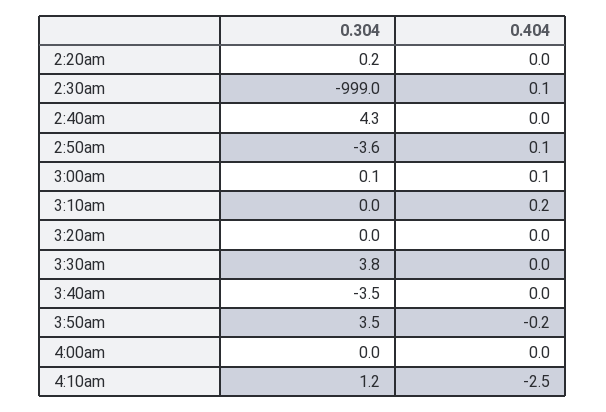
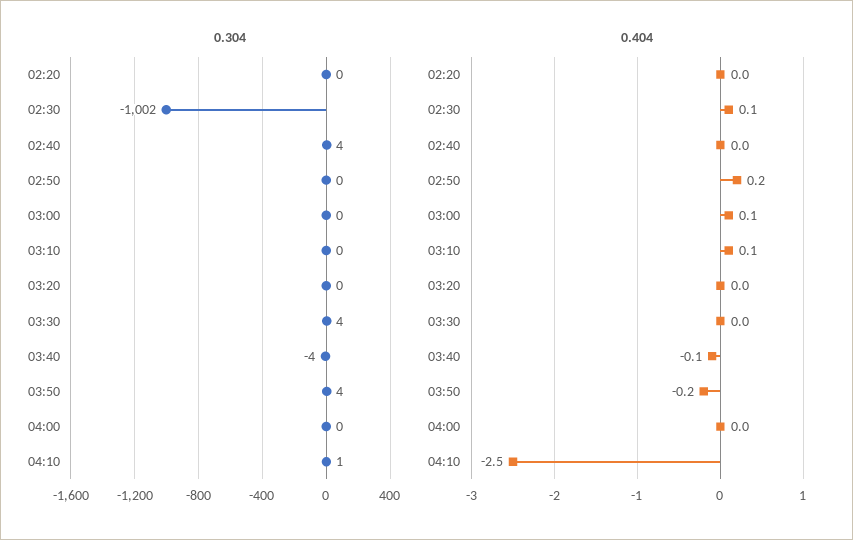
0.304, 2:30am: -999 -> -1002
0.304, 2:50am: -3.6 -> 0
0.404, 2:50am: 0.1 -> 0.2
0.404, 3:10am: 0.2 -> 0.1
0.404, 3:40am: 0 -> -0.1

